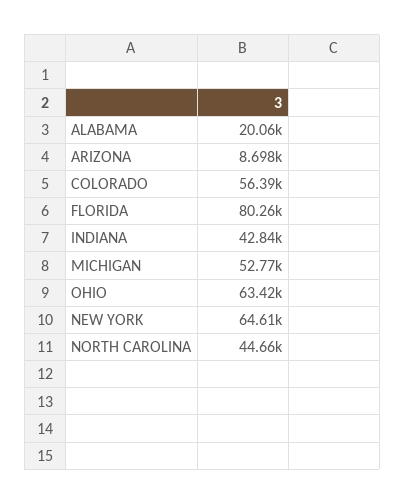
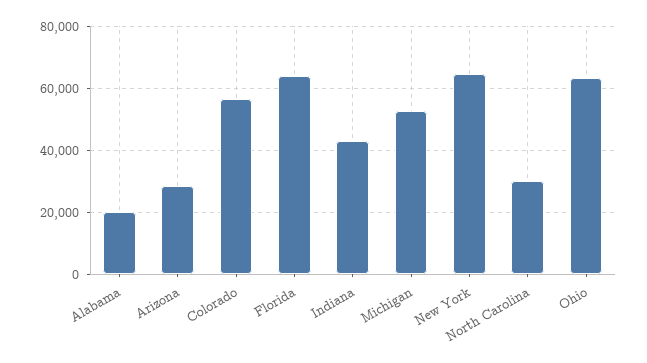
ARIZONA: 8698 -> 28000
FLORIDA: 80260 -> 64000
NORTH CAROLINA: 44660 -> 30000

